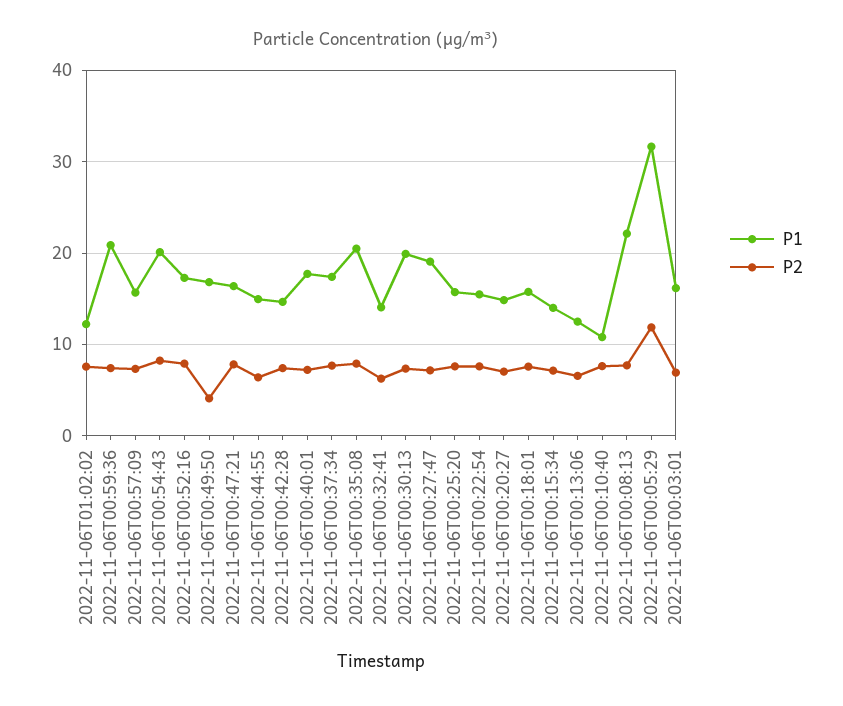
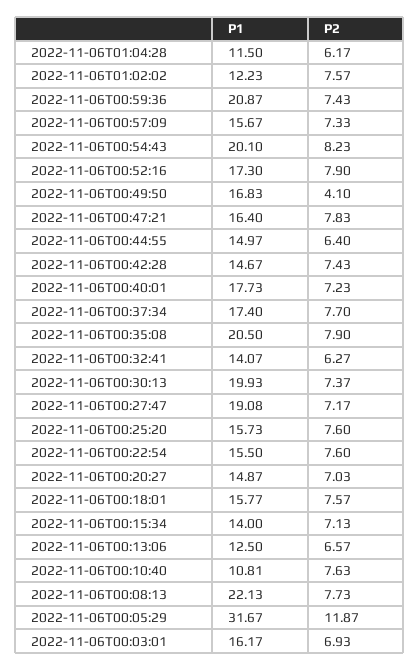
P1, 2022-11-06T01:04:28: none -> 11.5
P2, 2022-11-06T01:04:28: none -> 6.17

